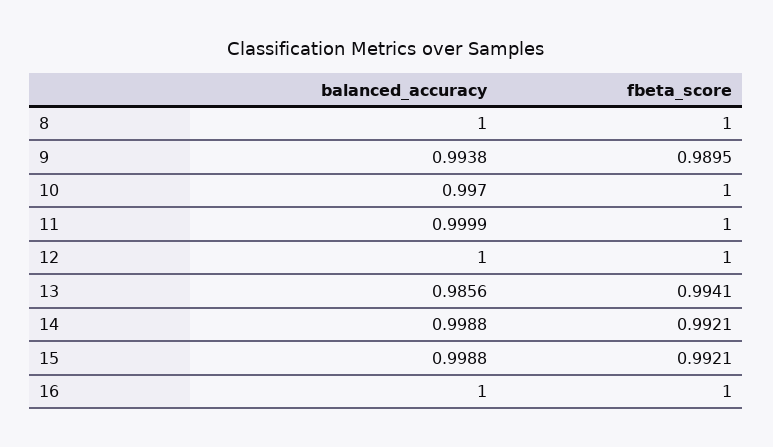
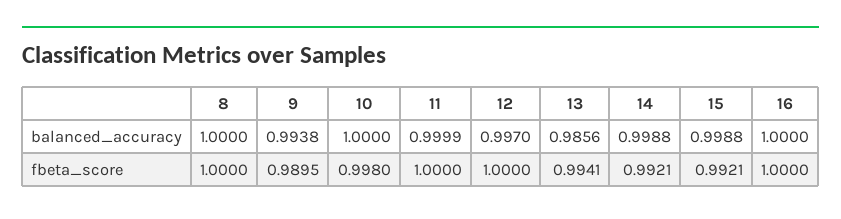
balanced_accuracy, 10: 0.997 -> 1
fbeta_score, 10: 1 -> 0.998
balanced_accuracy, 12: 1 -> 0.997

